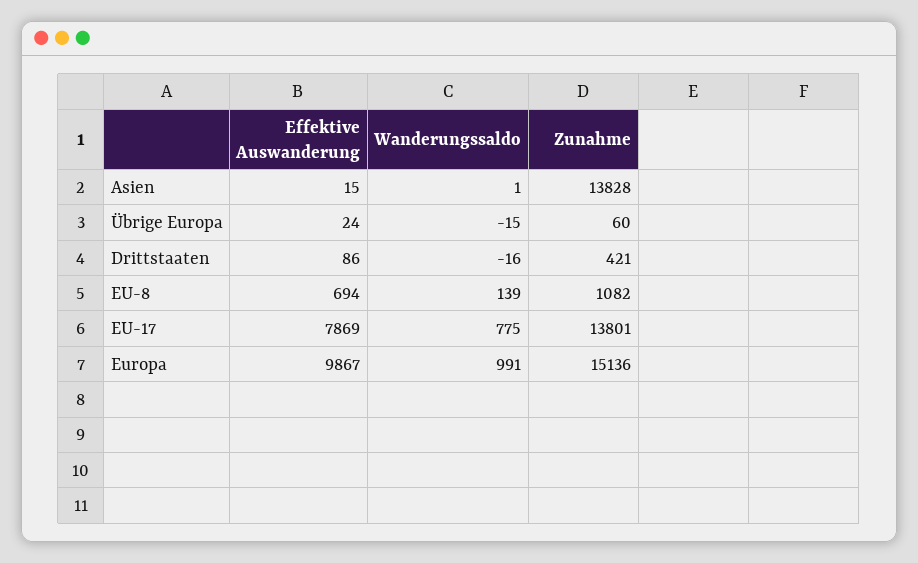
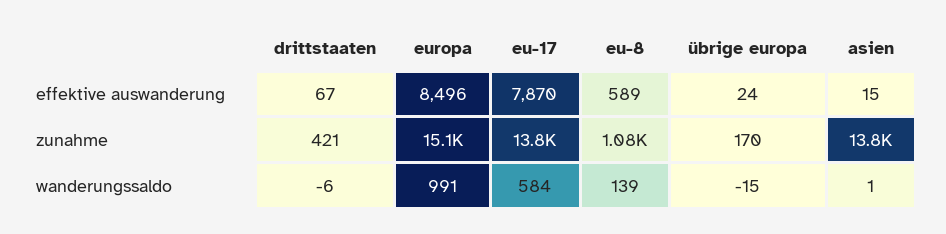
Zunahme, Übrige Europa: 60 -> 170
Effektive Auswanderung, Drittstaaten: 86 -> 67
Wanderungssaldo, Drittstaaten: -16 -> -6
Effektive Auswanderung, EU-8: 694 -> 589
Effektive Auswanderung, EU-17: 7869 -> 7870
Wanderungssaldo, EU-17: 775 -> 584
Effektive Auswanderung, Europa: 9867 -> 8496

